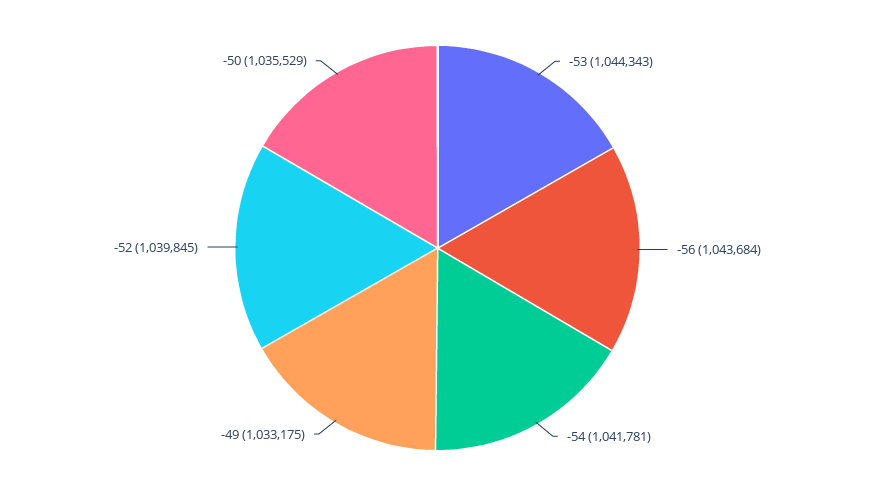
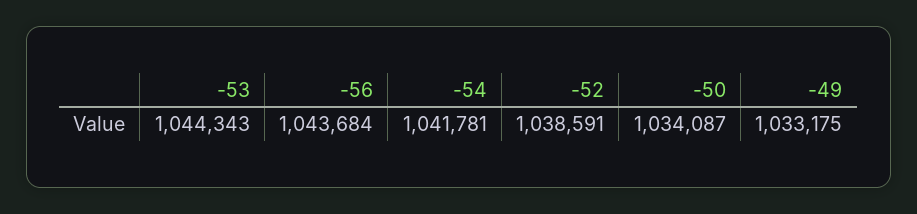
-52: 1039845 -> 1038591
-50: 1035529 -> 1034087

